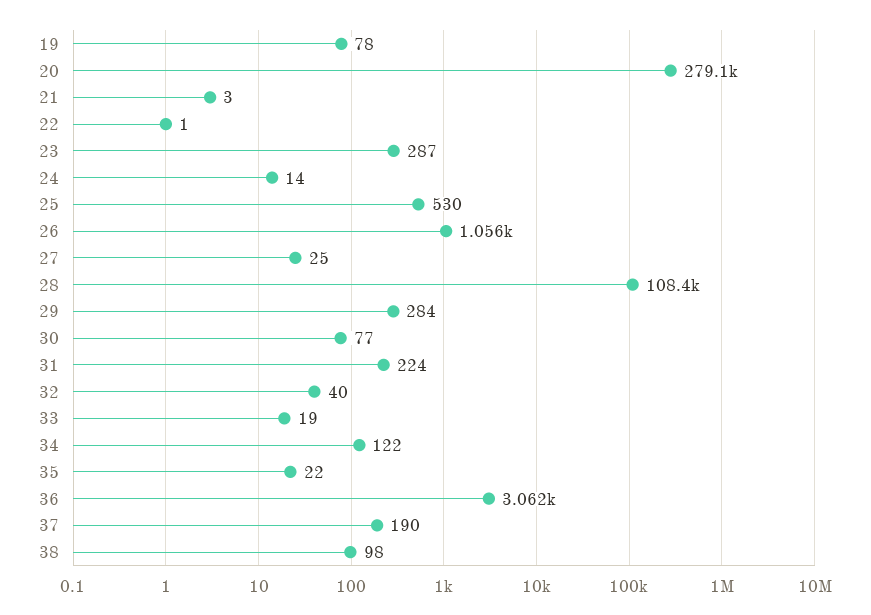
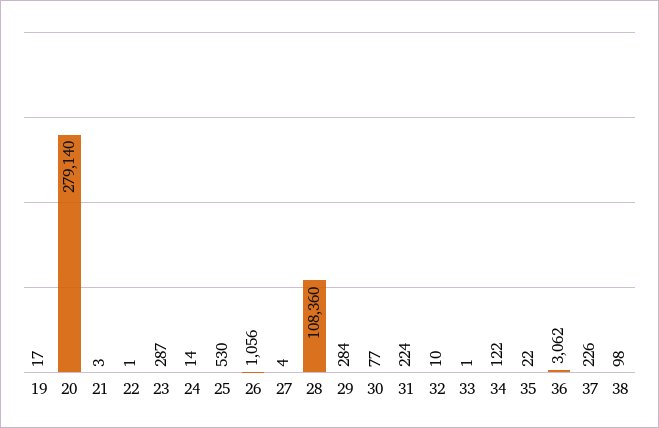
19: 78 -> 17
27: 25 -> 4
32: 40 -> 10
33: 19 -> 1
37: 190 -> 226

